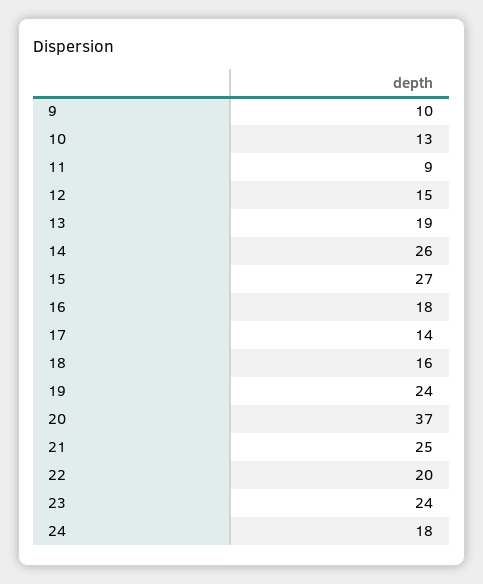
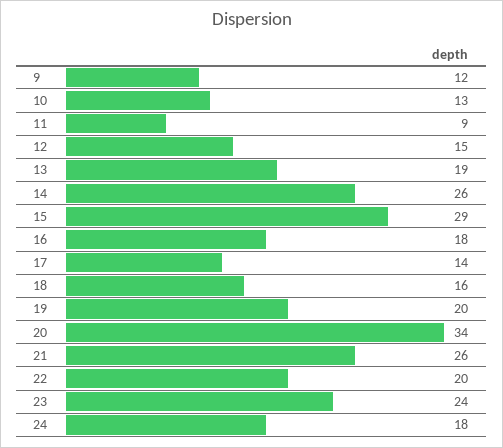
9: 10 -> 12
15: 27 -> 29
19: 24 -> 20
20: 37 -> 34
21: 25 -> 26

